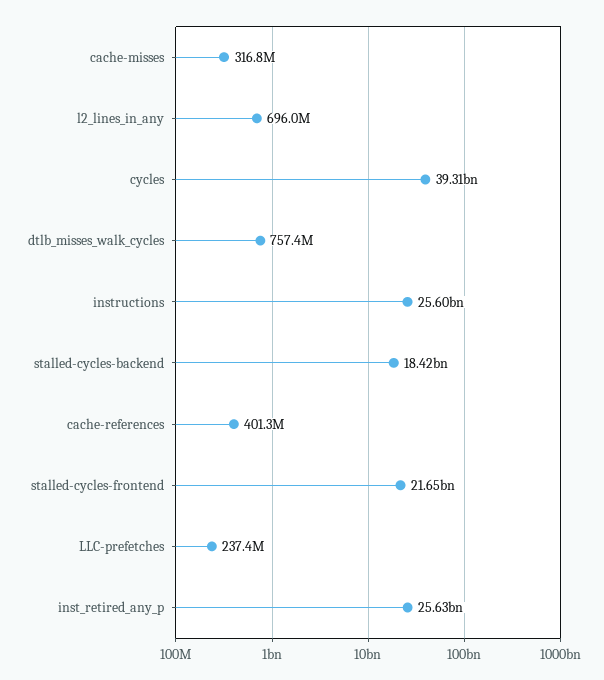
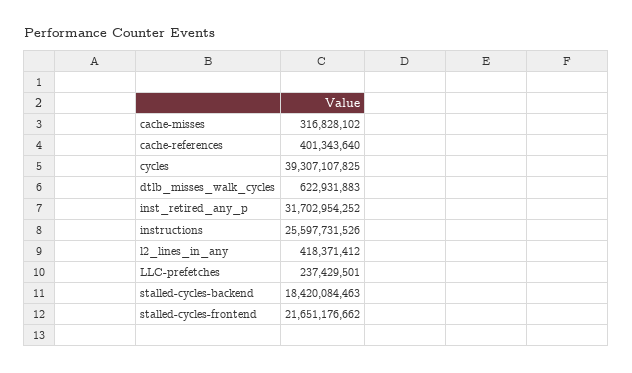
l2_lines_in_any: 696000000 -> 418371412
dtlb_misses_walk_cycles: 757400000 -> 622931883
inst_retired_any_p: 25630000000 -> 31702954252

